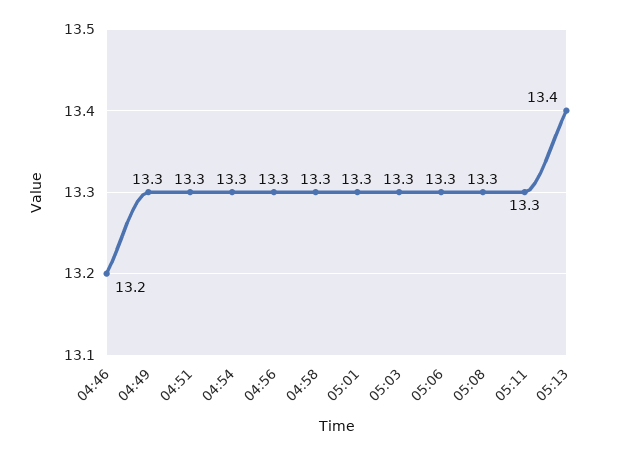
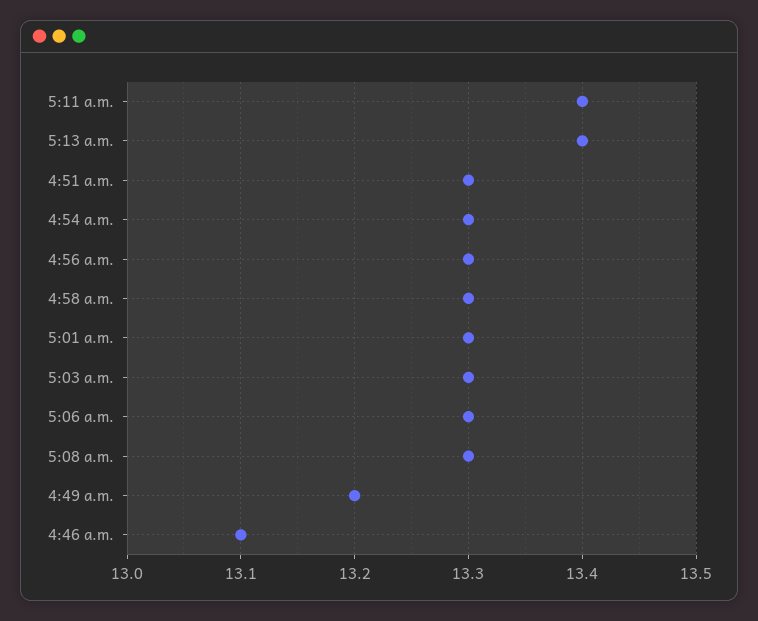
04:46: 13.2 -> 13.1
04:49: 13.3 -> 13.2
05:11: 13.3 -> 13.4

